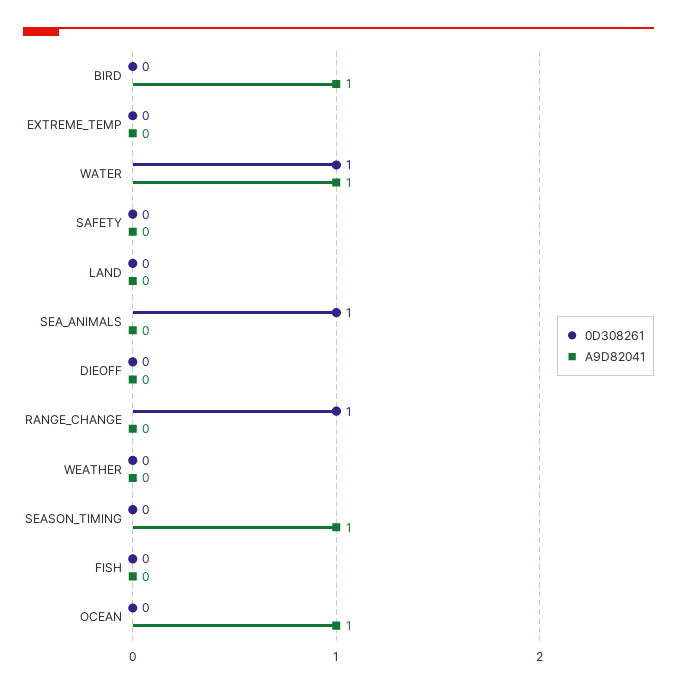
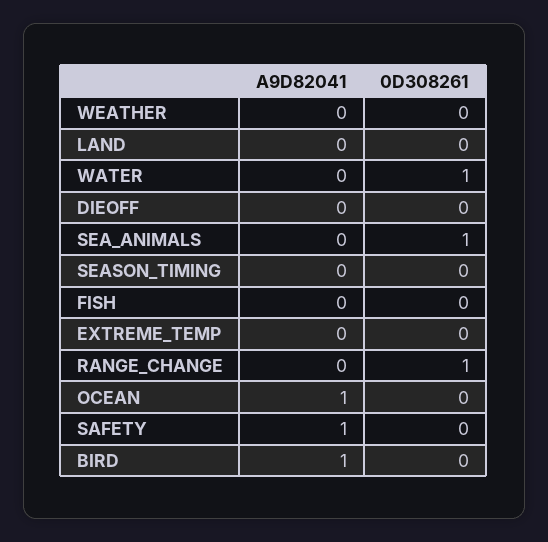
A9D82041, WATER: 1 -> 0
A9D82041, SAFETY: 0 -> 1
A9D82041, SEASON_TIMING: 1 -> 0

